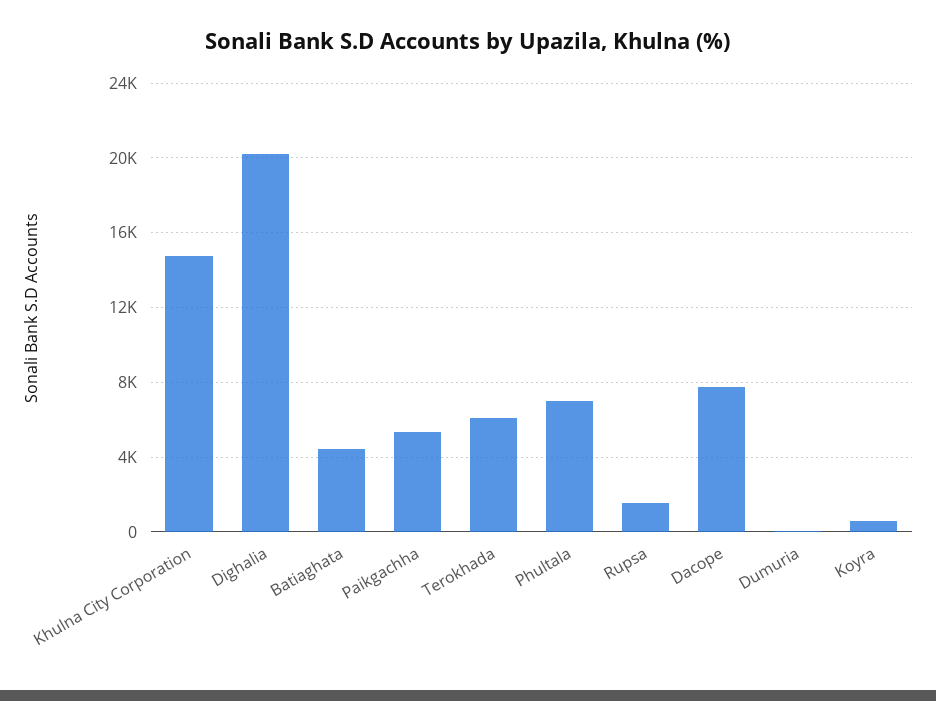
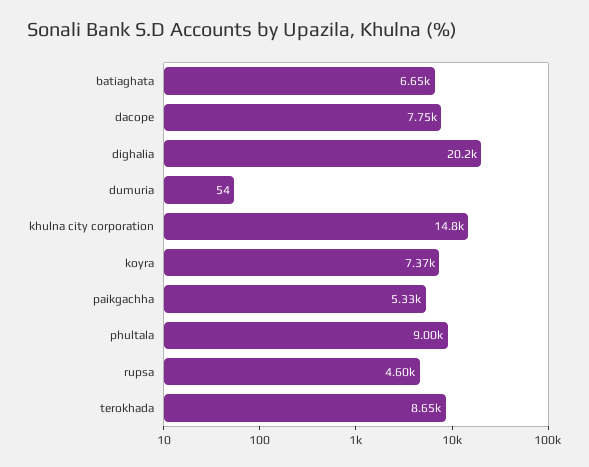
Batiaghata: 4500 -> 6650
Terokhada: 6000 -> 8650
Phultala: 7000 -> 9000
Rupsa: 1500 -> 4600
Koyra: 500 -> 7370

